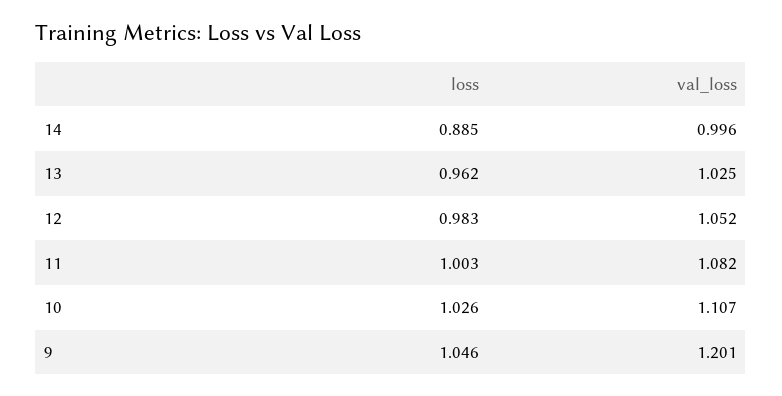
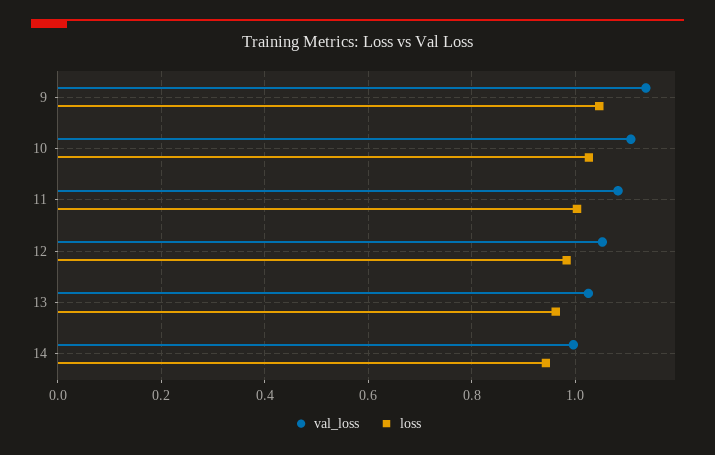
loss, 14: 0.885 -> 0.94
val_loss, 9: 1.201 -> 1.14

